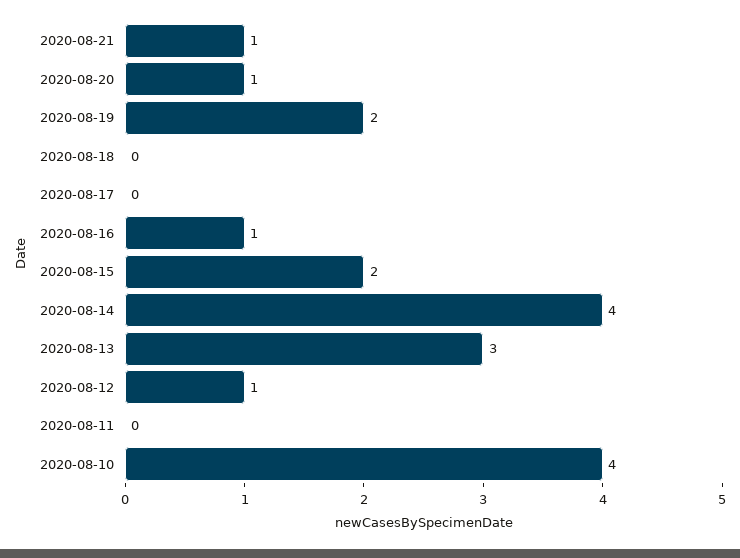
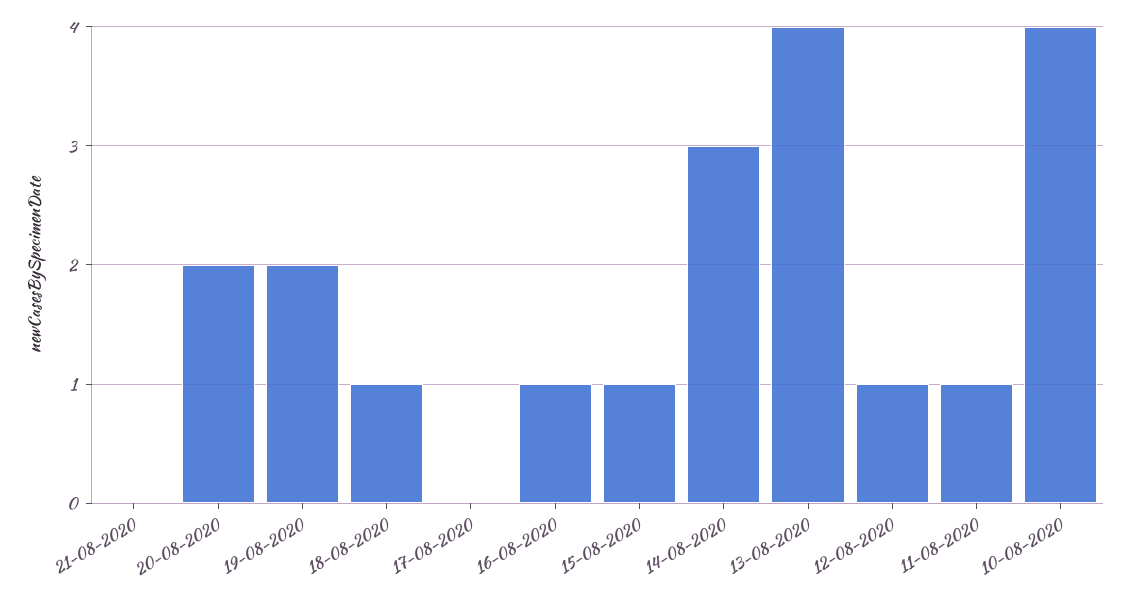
2020-08-21: 1 -> 0
2020-08-20: 1 -> 2
2020-08-18: 0 -> 1
2020-08-15: 2 -> 1
2020-08-14: 4 -> 3
2020-08-13: 3 -> 4
2020-08-11: 0 -> 1

